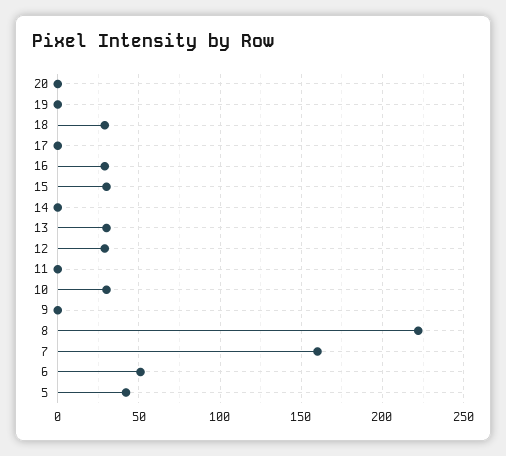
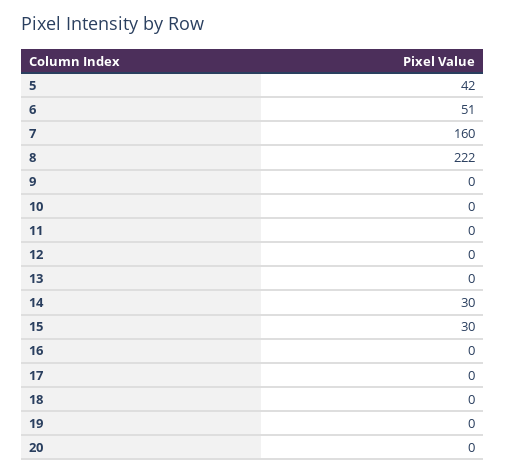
18: 30 -> 0
16: 30 -> 0
14: 0 -> 30
13: 30 -> 0
12: 30 -> 0
10: 30 -> 0

